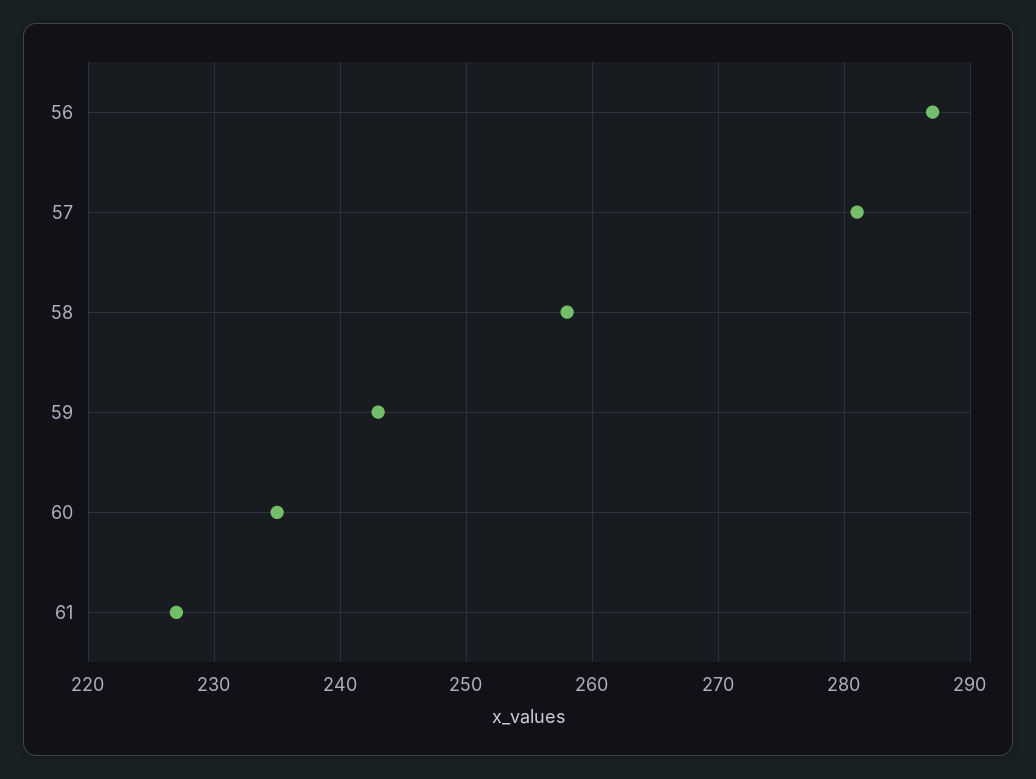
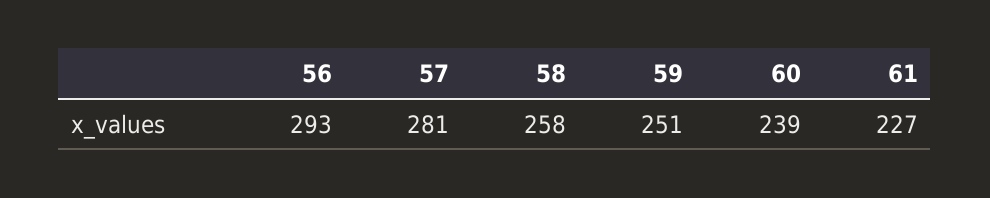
56: 287 -> 293
59: 243 -> 251
60: 235 -> 239

